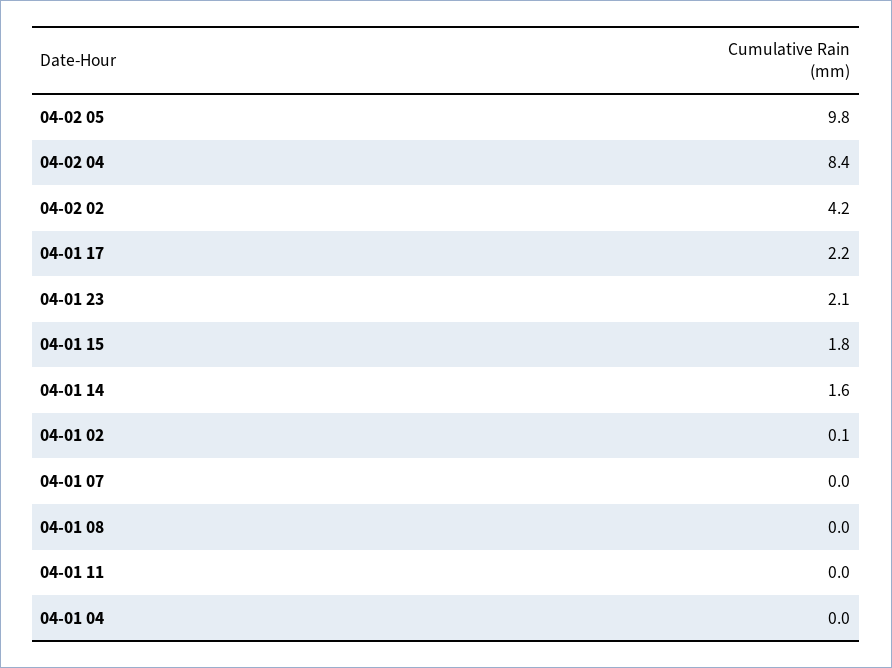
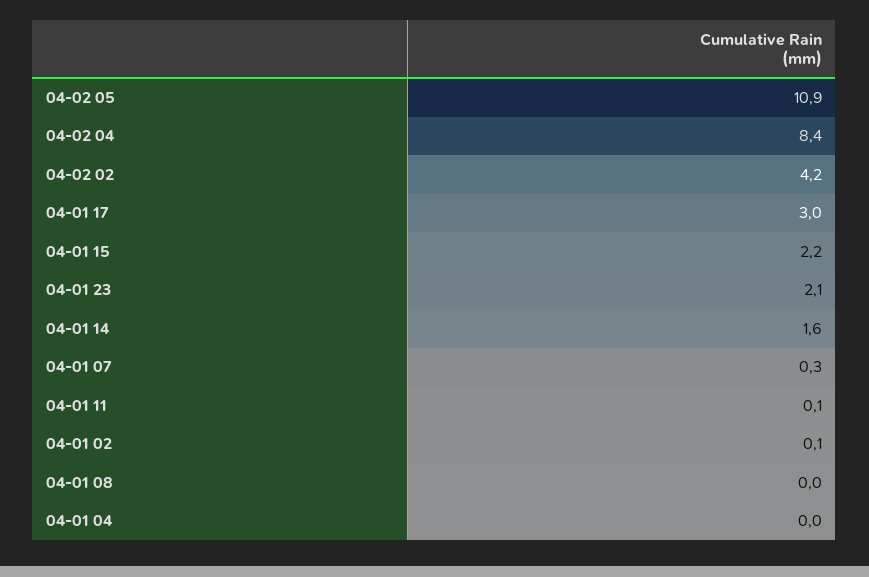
04-02 05: 9.8 -> 10.9
04-01 17: 2.2 -> 3
04-01 15: 1.8 -> 2.2
04-01 07: 0 -> 0.3
04-01 11: 0 -> 0.1

